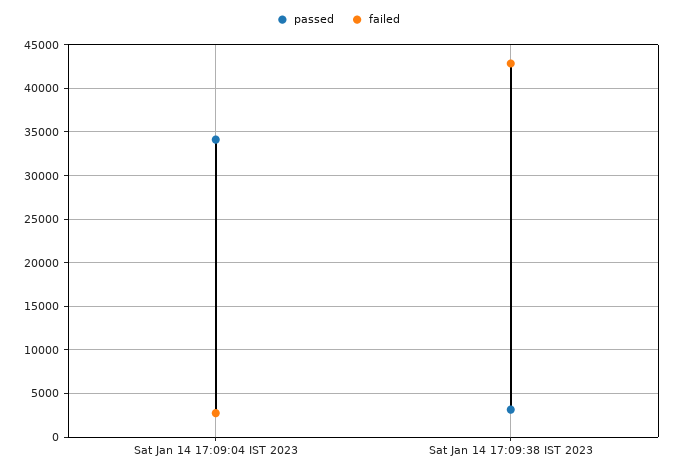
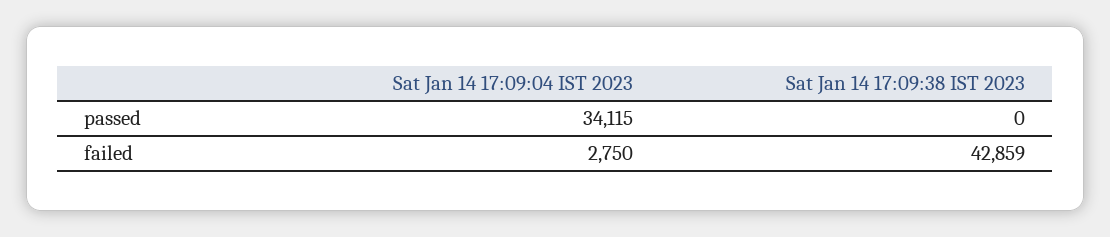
passed, Sat Jan 14 17:09:38 IST 2023: 3000 -> 0

